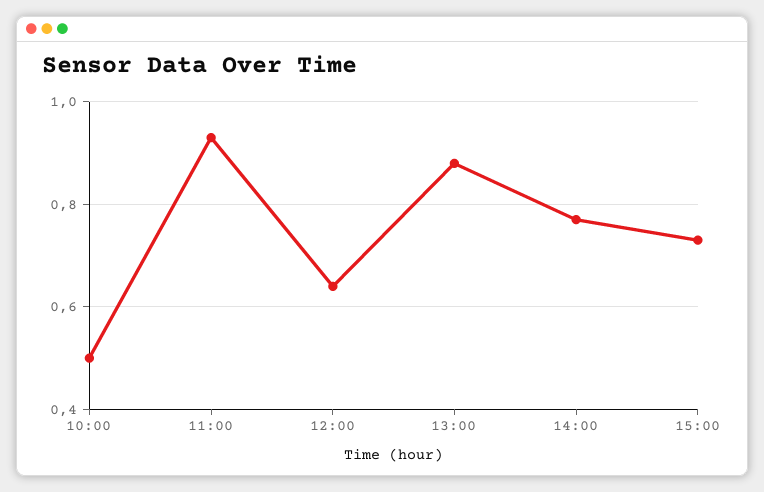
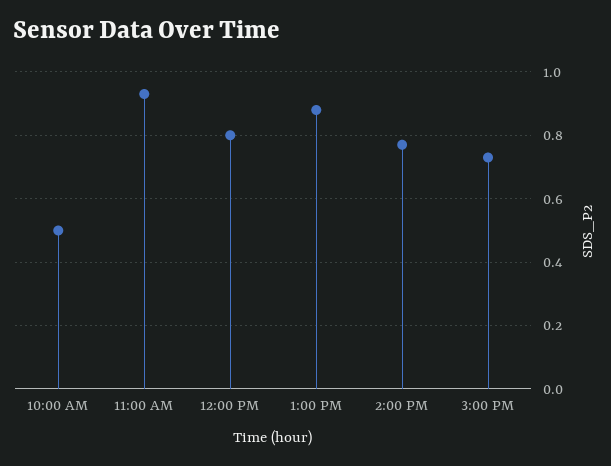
12:00: 0.65 -> 0.8

